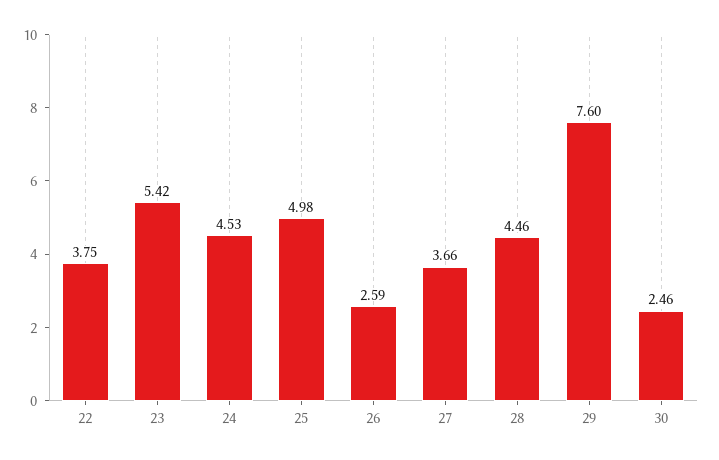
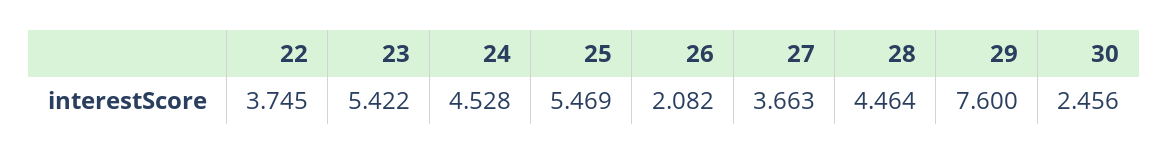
25: 4.98 -> 5.469
26: 2.59 -> 2.082

